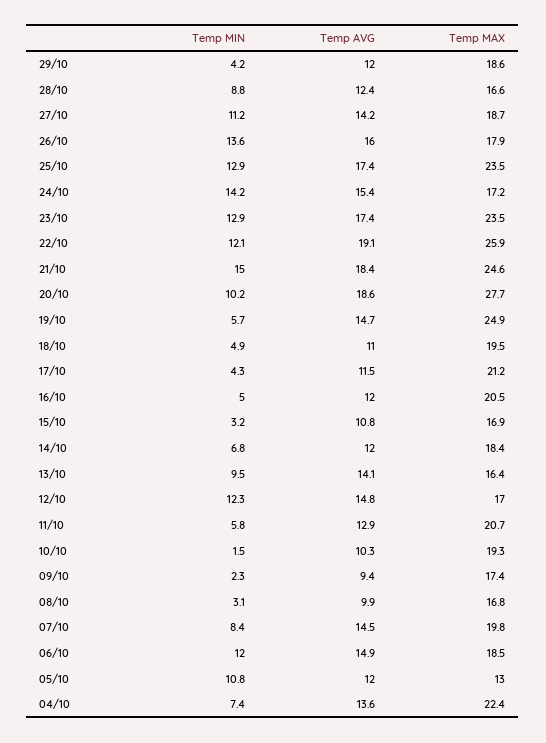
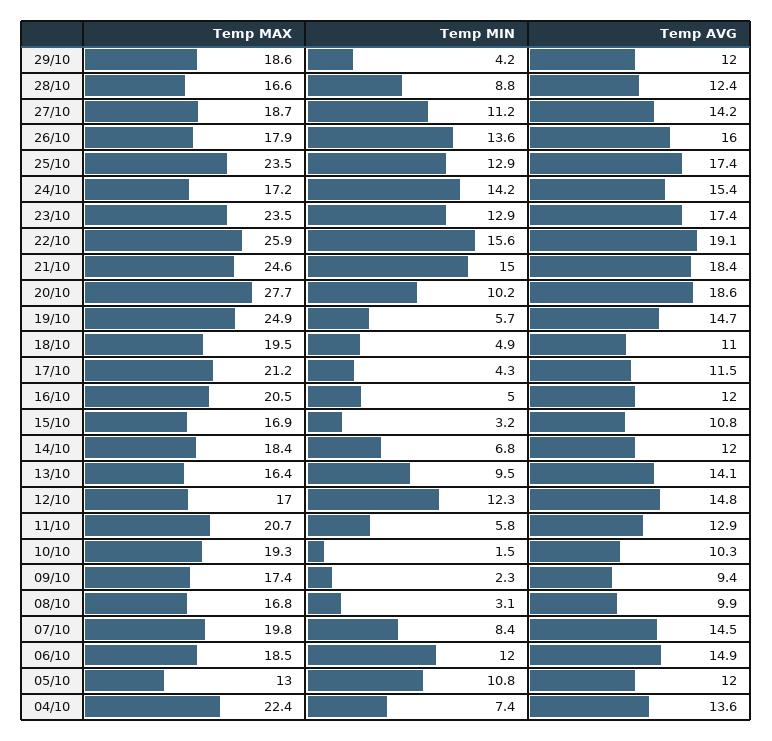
Temp MIN, 22/10: 12.1 -> 15.6

